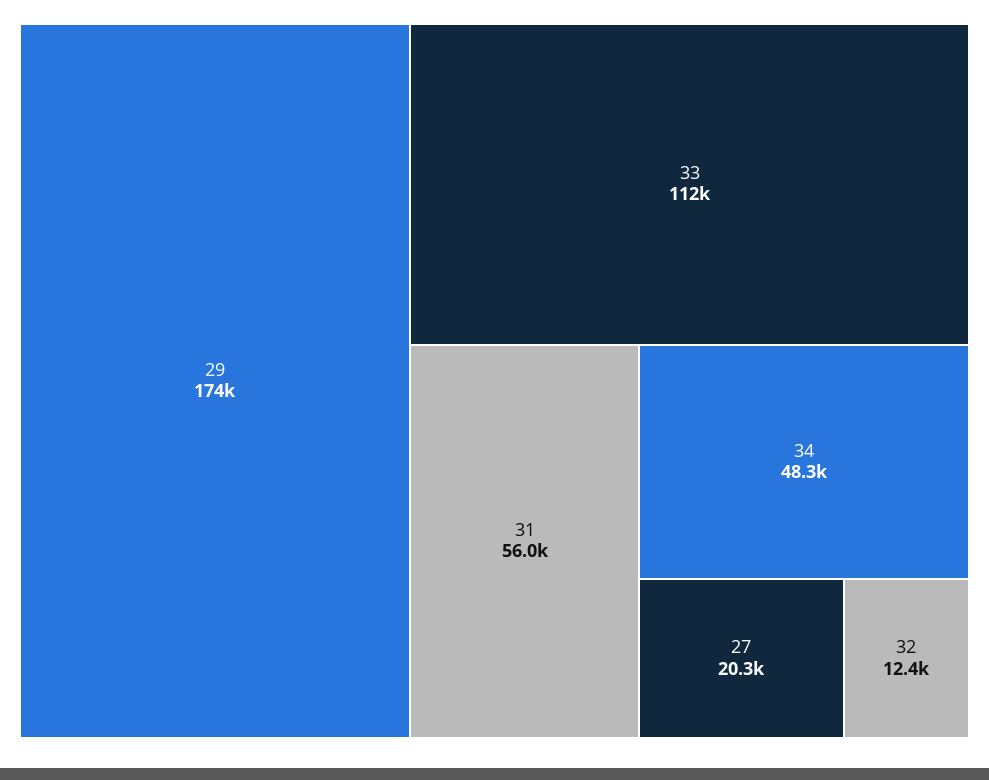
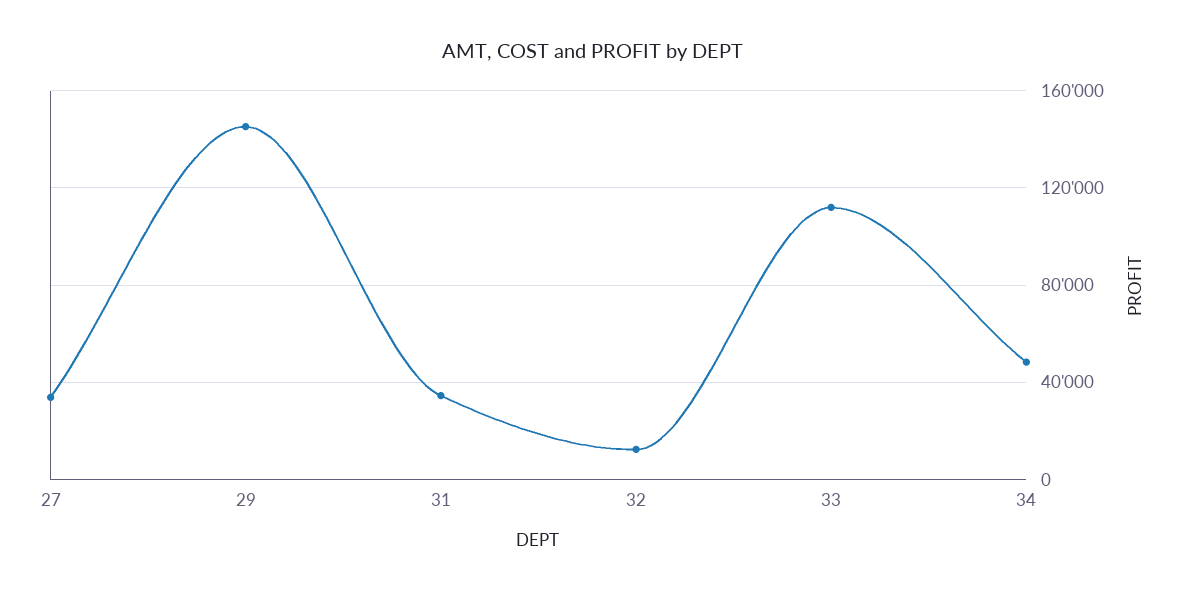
29: 174000 -> 145000
31: 56000 -> 35000
27: 20300 -> 35000

